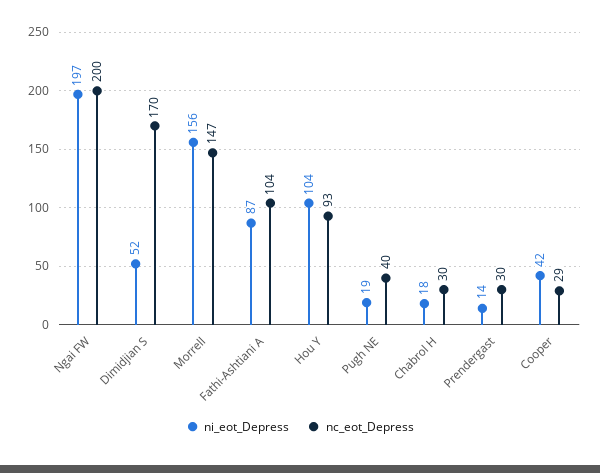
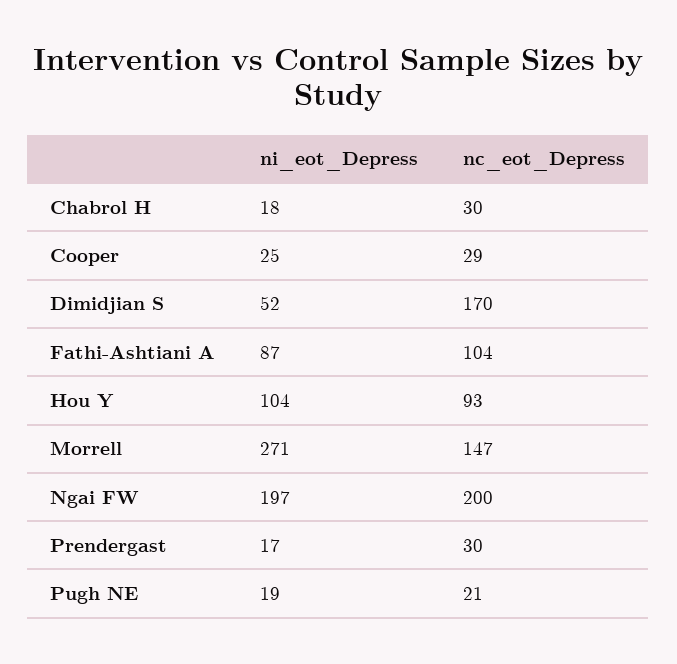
ni_eot_Depress, Morrell: 156 -> 271
nc_eot_Depress, Pugh NE: 40 -> 21
ni_eot_Depress, Prendergast: 14 -> 17
ni_eot_Depress, Cooper: 42 -> 25

